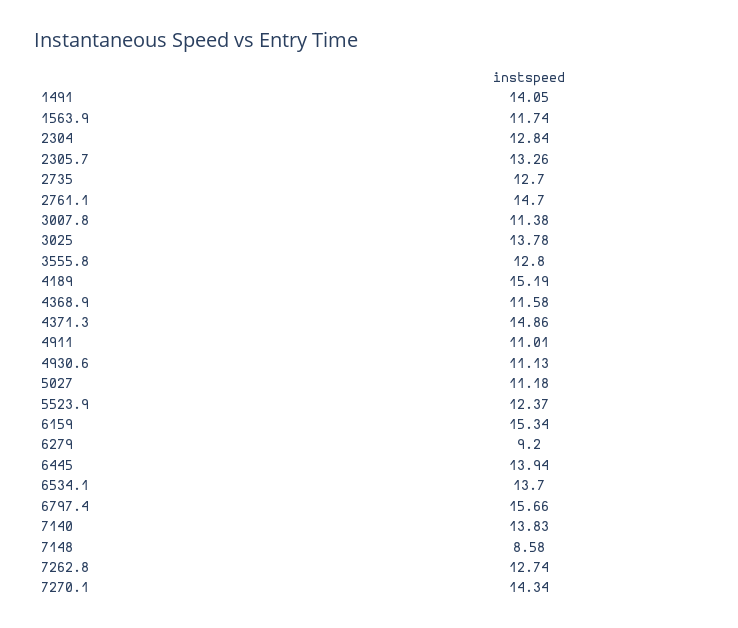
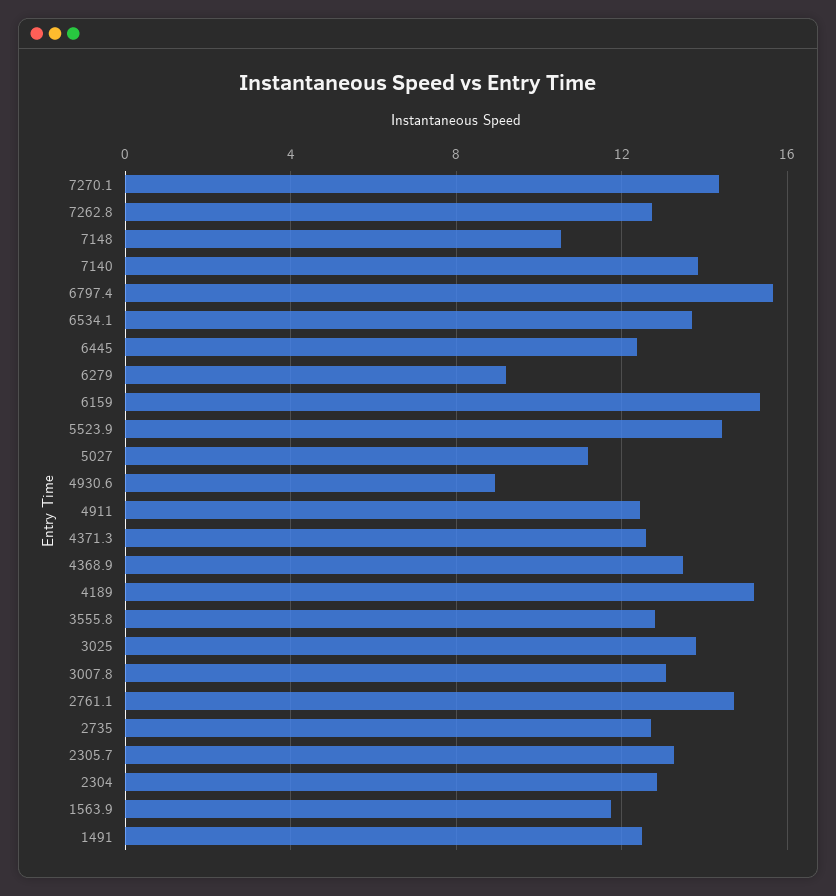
1491: 14.05 -> 12.5
3007.8: 11.38 -> 13
4368.9: 11.58 -> 13.5
4371.3: 14.86 -> 12.5
4911: 11.01 -> 12.5
4930.6: 11.13 -> 9
5523.9: 12.37 -> 14.5
6445: 13.94 -> 12.5
7148: 8.58 -> 10.5

